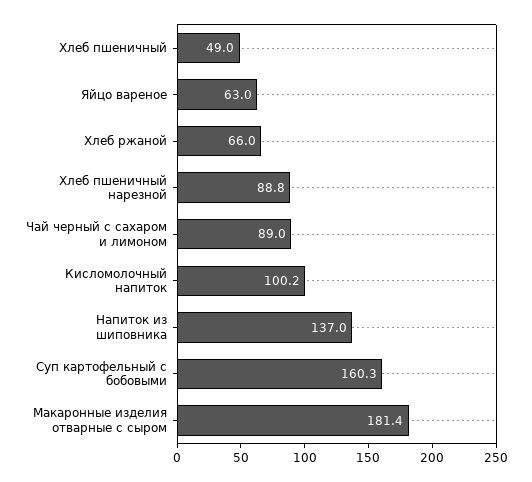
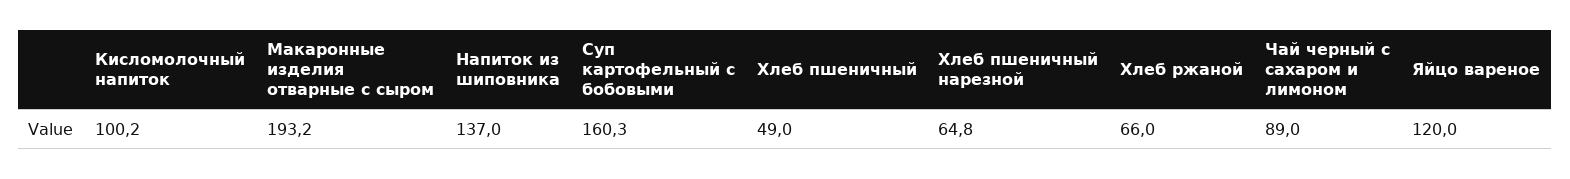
Яйцо вареное: 63 -> 120
Хлеб пшеничный нарезной: 88.8 -> 64.8
Макаронные изделия отварные с сыром: 181.4 -> 193.2

